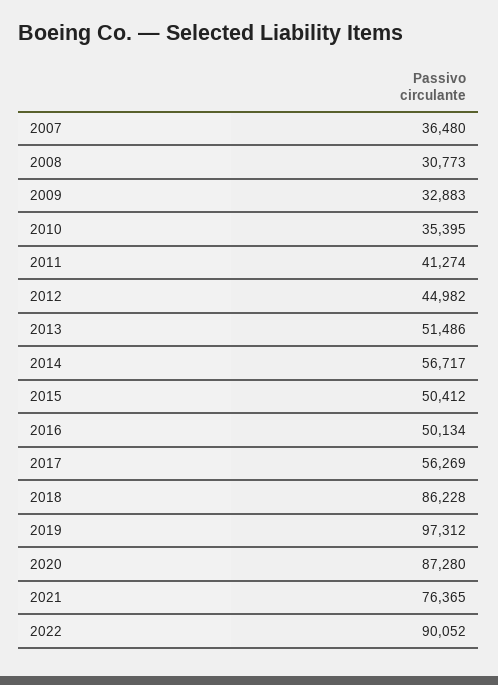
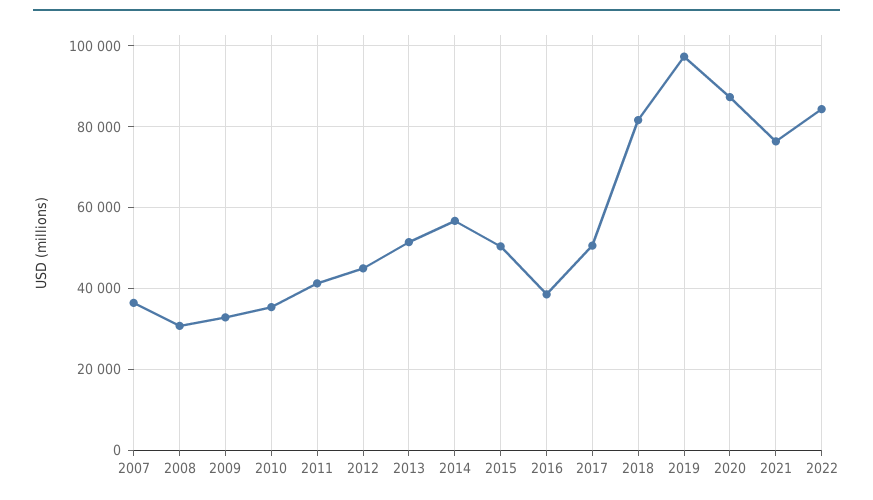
2016: 50134 -> 38000
2017: 56269 -> 50000
2018: 86228 -> 82000
2022: 90052 -> 84000

